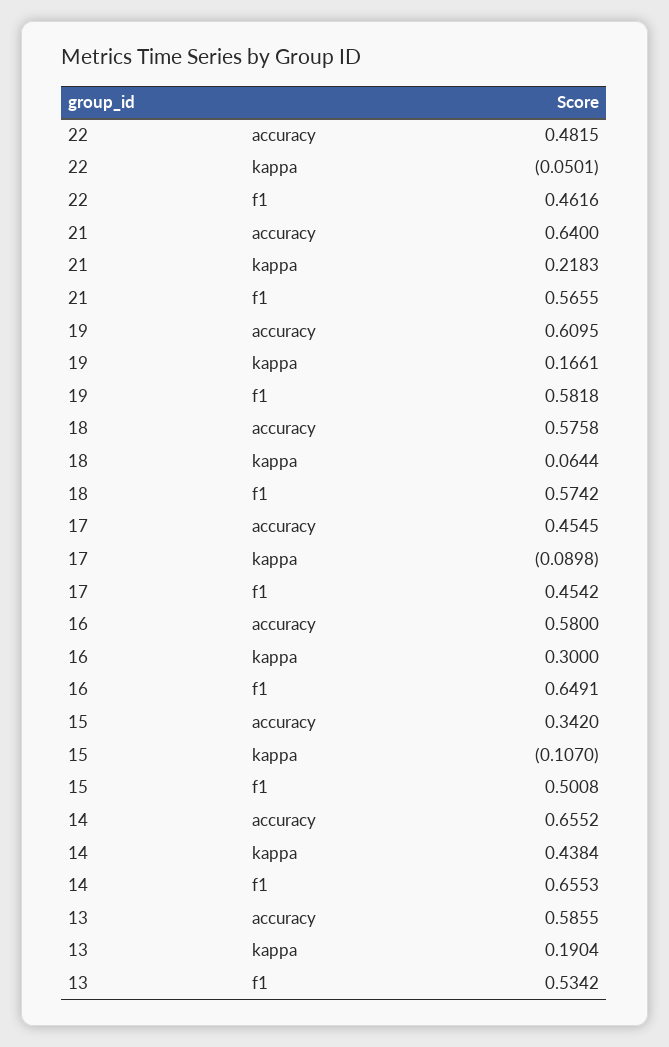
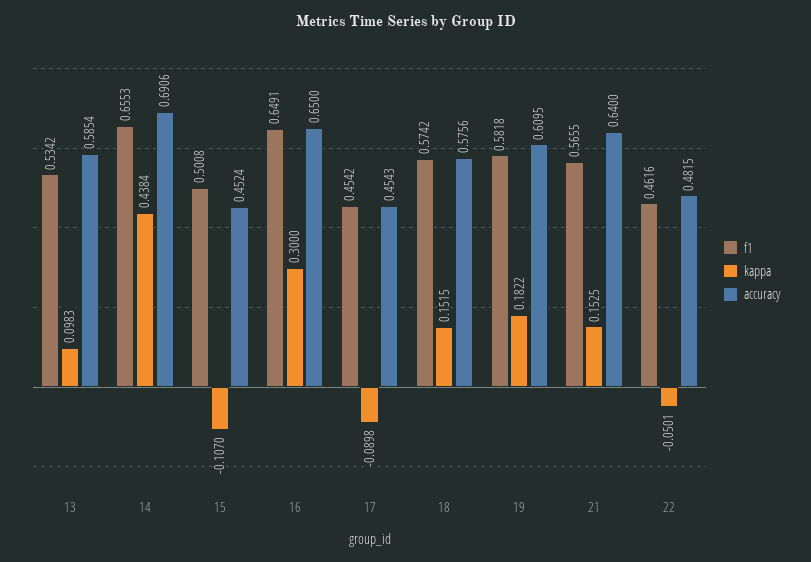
kappa, 21: 0.2183 -> 0.1525
kappa, 19: 0.1661 -> 0.1822
accuracy, 18: 0.5758 -> 0.5756
kappa, 18: 0.0644 -> 0.1515
accuracy, 17: 0.4545 -> 0.4543
accuracy, 16: 0.58 -> 0.65
accuracy, 15: 0.342 -> 0.4524
accuracy, 14: 0.6552 -> 0.6906
accuracy, 13: 0.5855 -> 0.5854
kappa, 13: 0.1904 -> 0.0983

